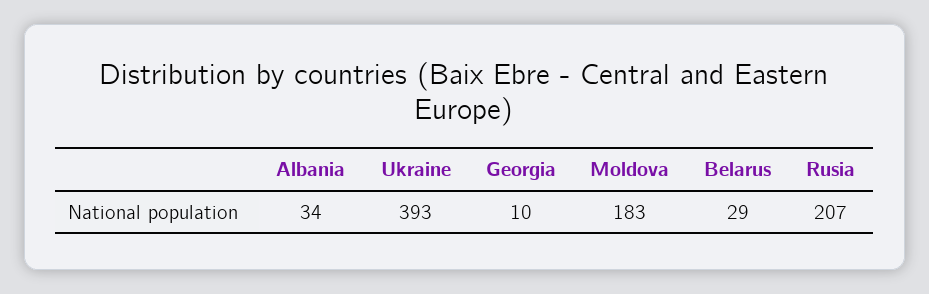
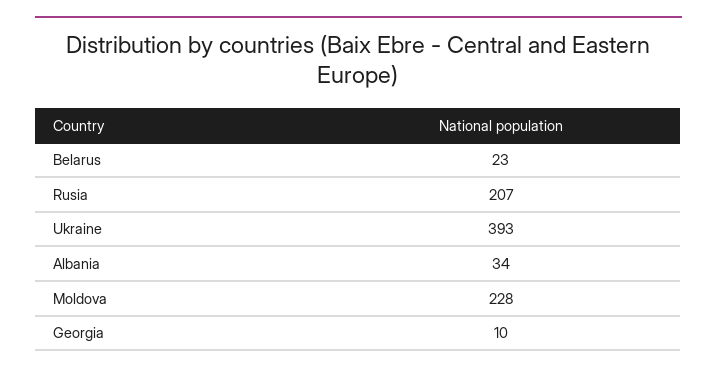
Moldova: 183 -> 228
Belarus: 29 -> 23

